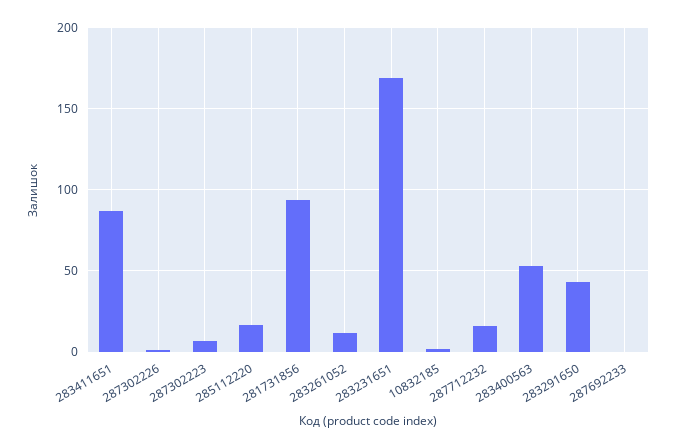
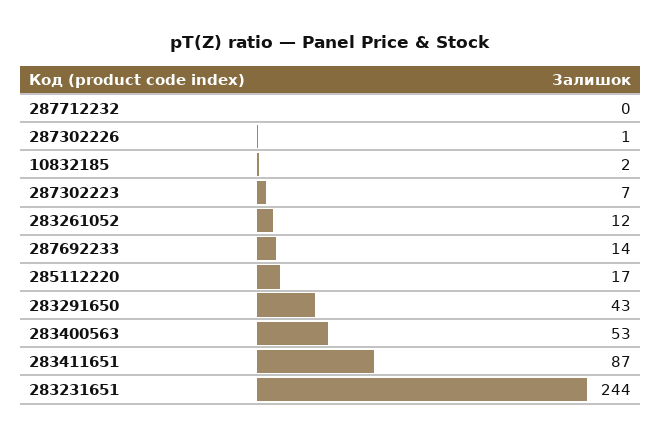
281731856: 95 -> none
283231651: 170 -> 244
287712232: 15 -> 0
287692233: 0 -> 14

